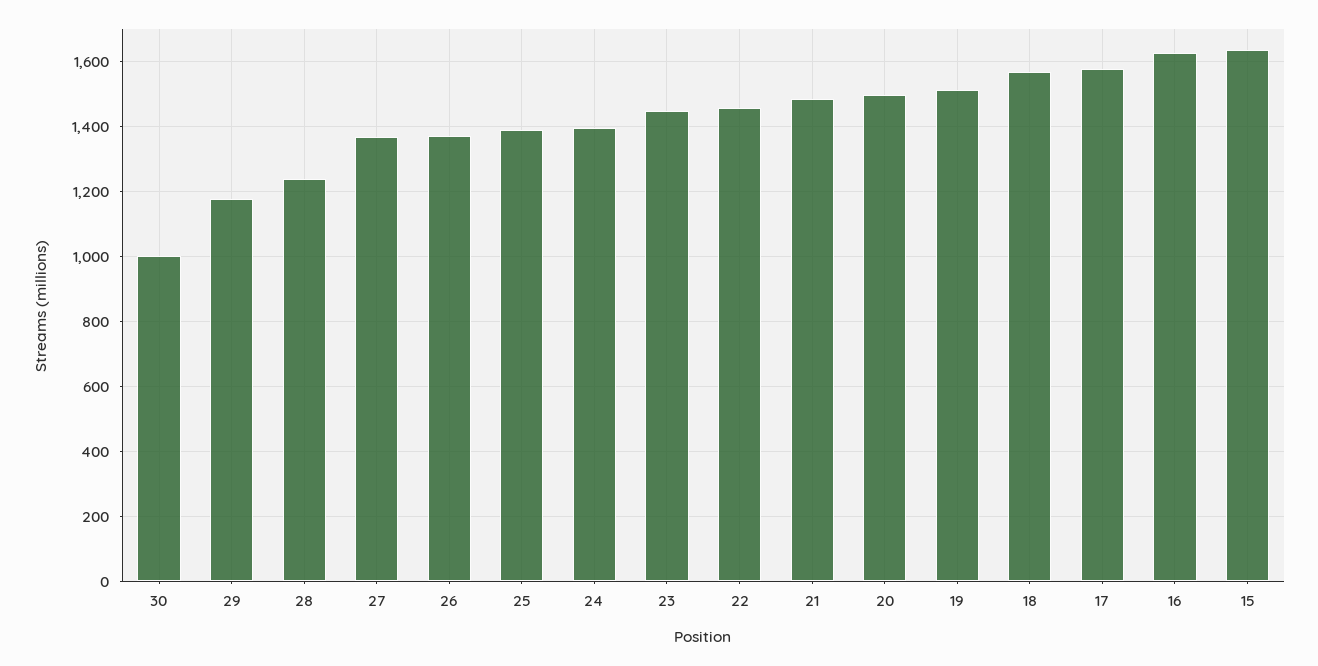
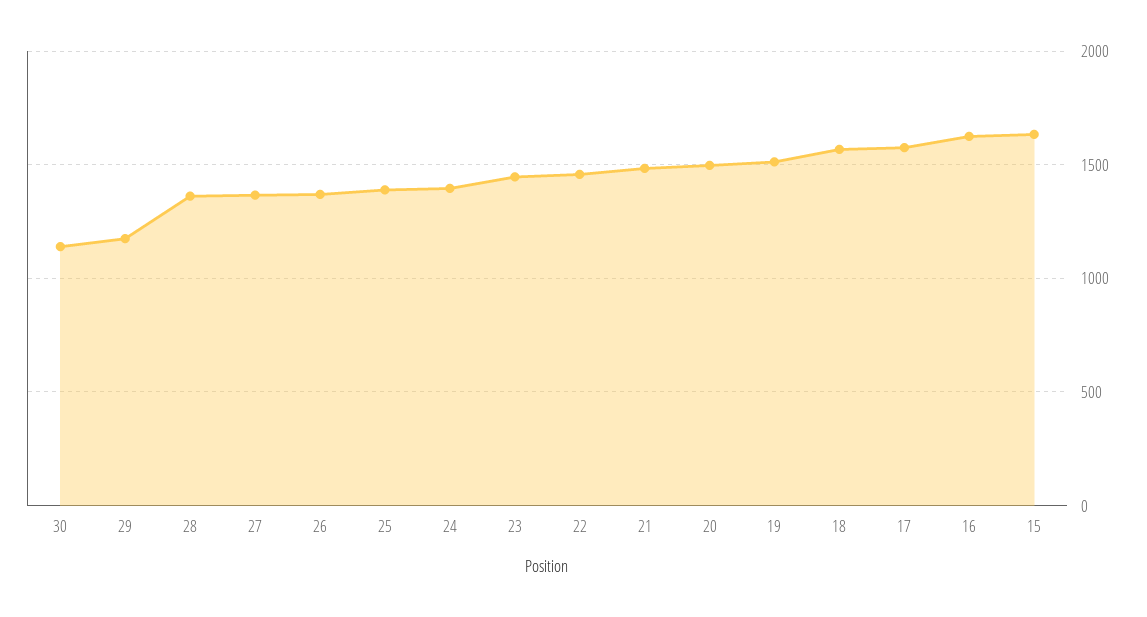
30: 1000 -> 1150
28: 1240 -> 1350

